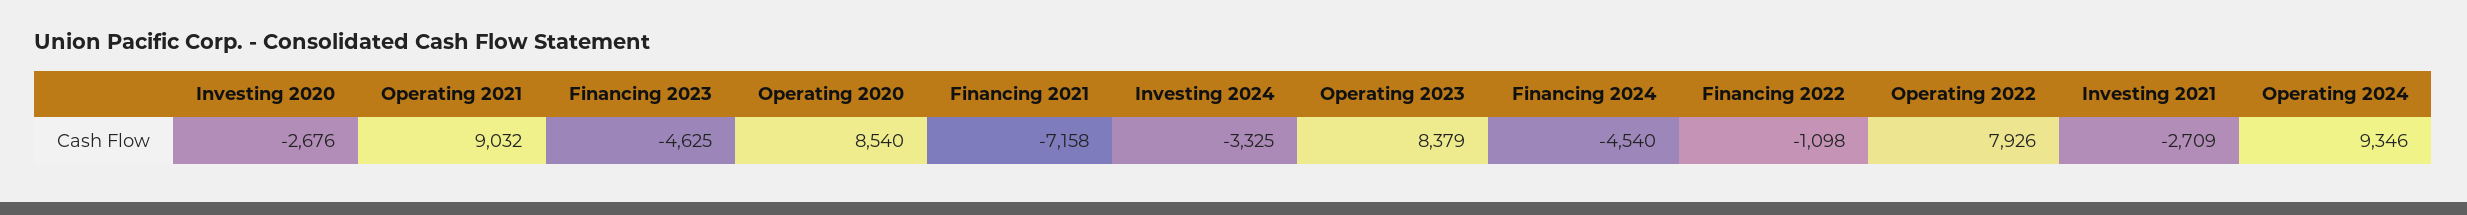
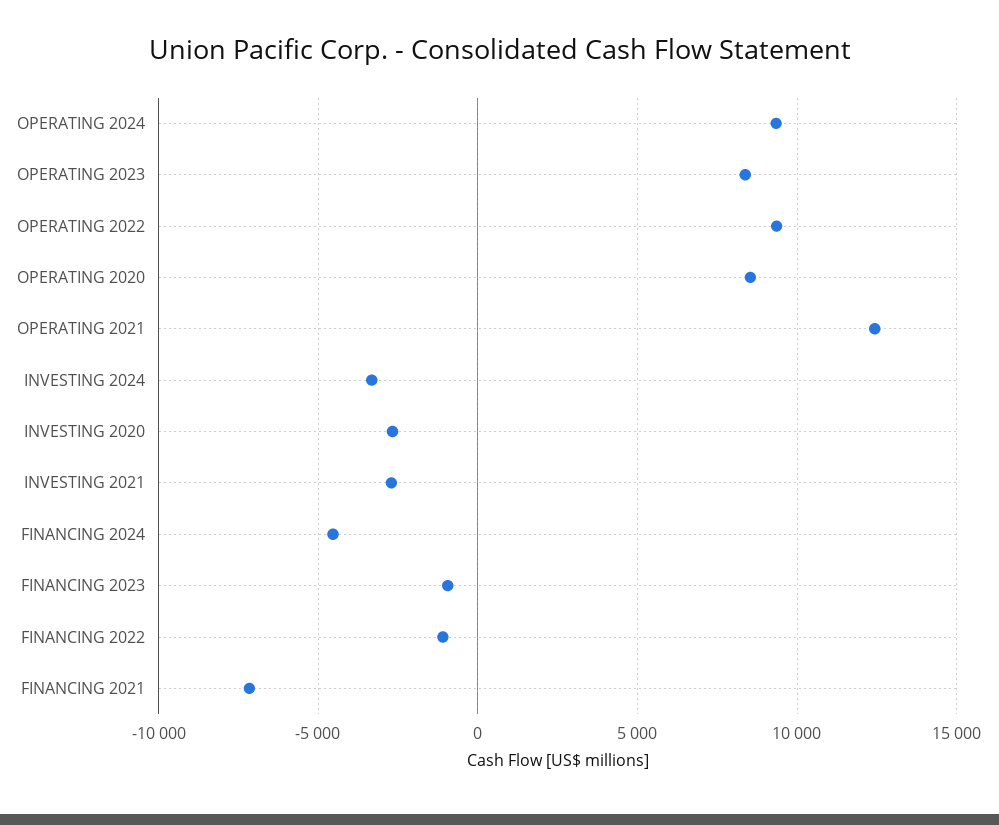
Operating 2021: 9032 -> 12500
Financing 2023: -4625 -> -1000
Operating 2022: 7926 -> 9500

